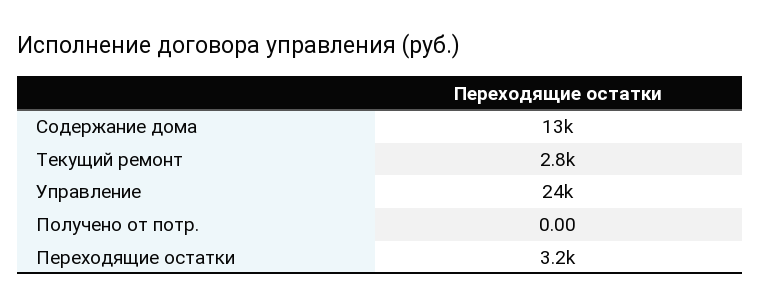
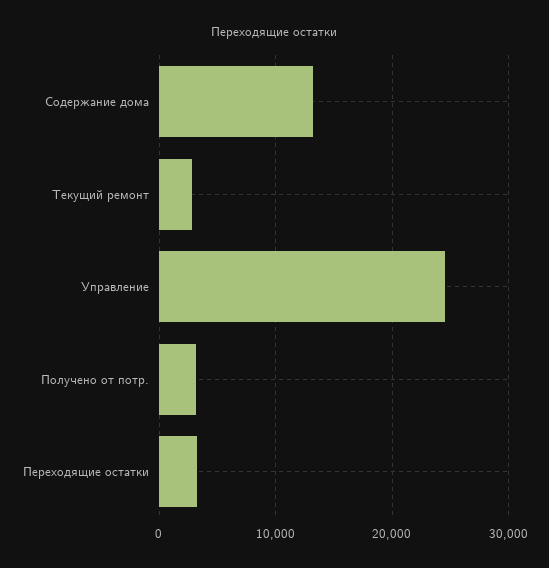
Получено от потр.: 0 -> 3000

